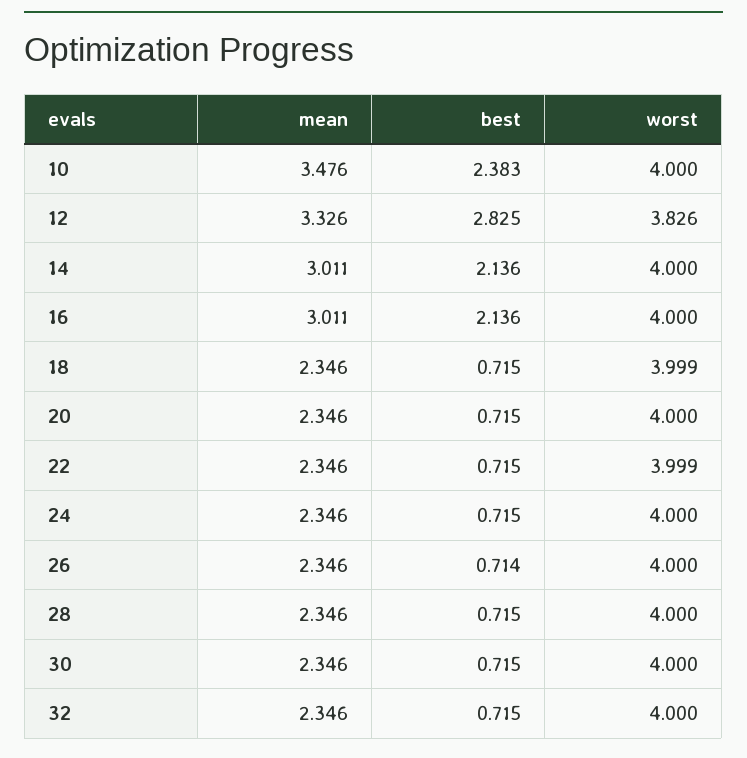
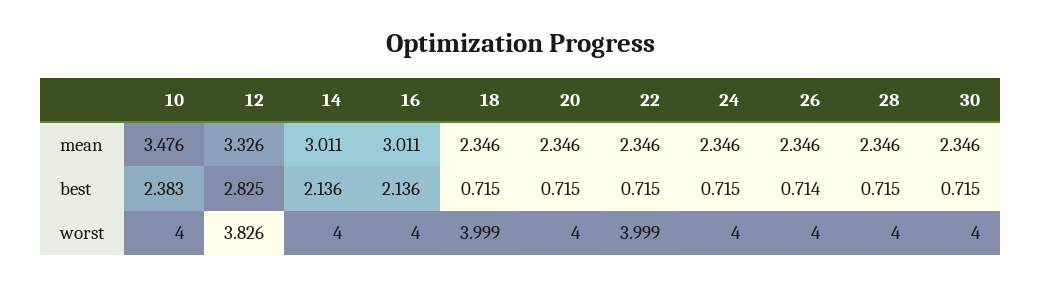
mean, 32: 2.346 -> none
best, 32: 0.715 -> none
worst, 32: 4 -> none

